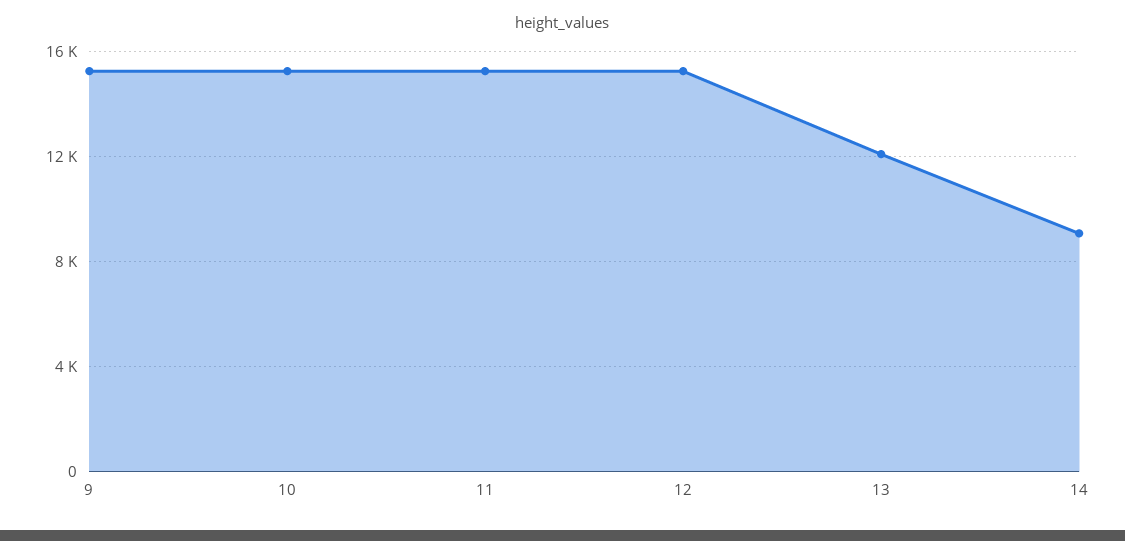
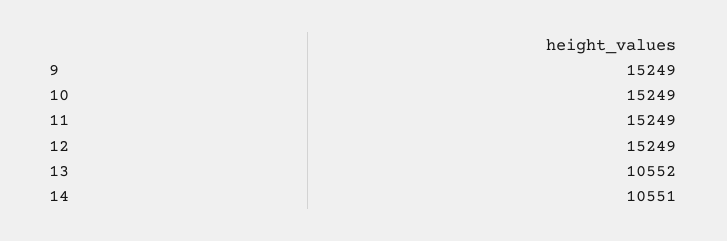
13: 12000 -> 10552
14: 9000 -> 10551

